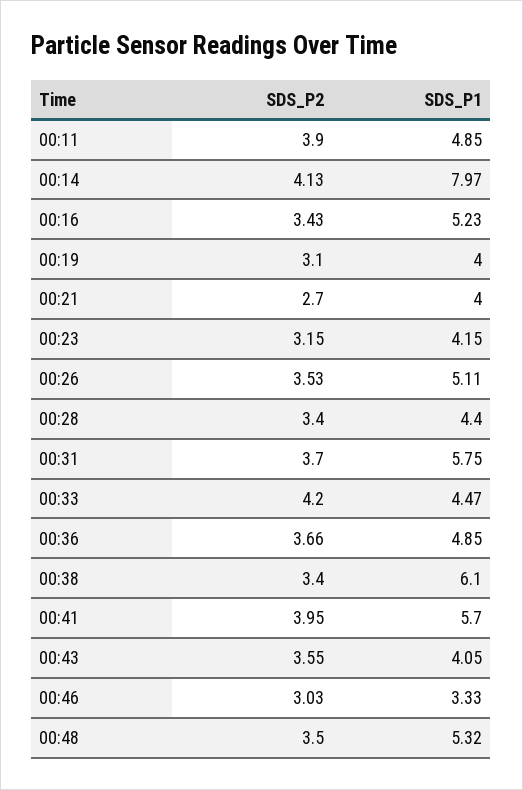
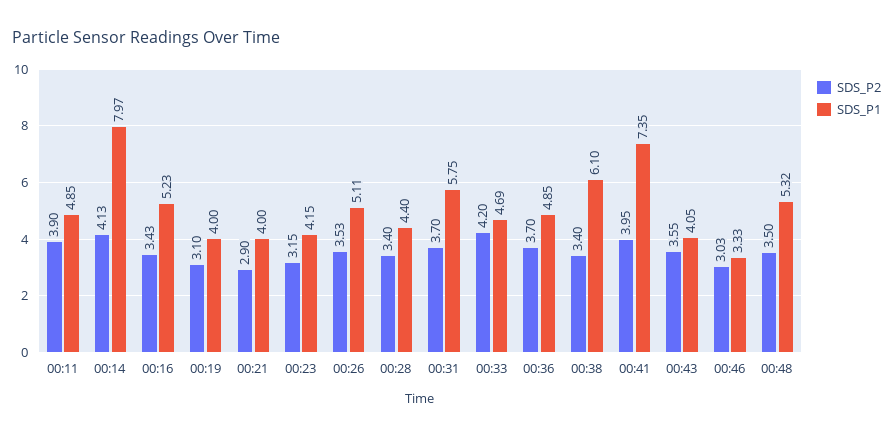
SDS_P2, 00:21: 2.7 -> 2.9
SDS_P1, 00:33: 4.47 -> 4.69
SDS_P2, 00:36: 3.66 -> 3.7
SDS_P1, 00:41: 5.7 -> 7.35

